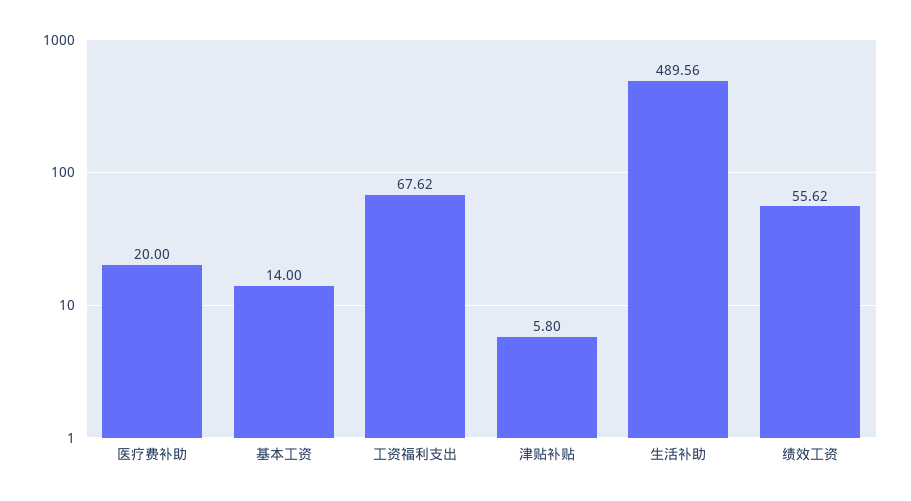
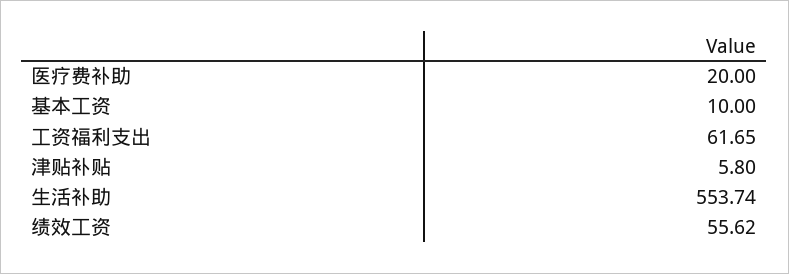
基本工资: 14 -> 10
工资福利支出: 67.62 -> 61.65
生活补助: 489.56 -> 553.74

